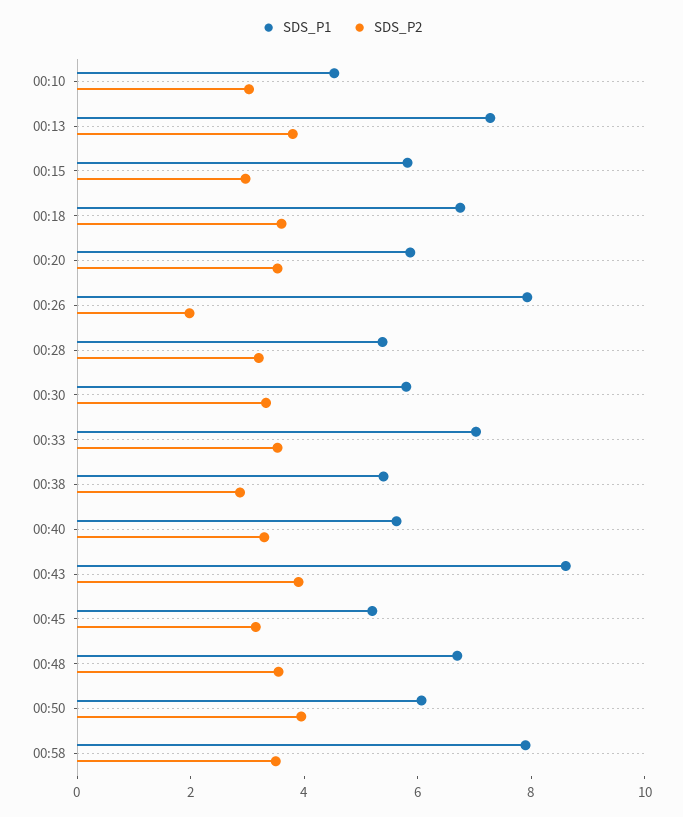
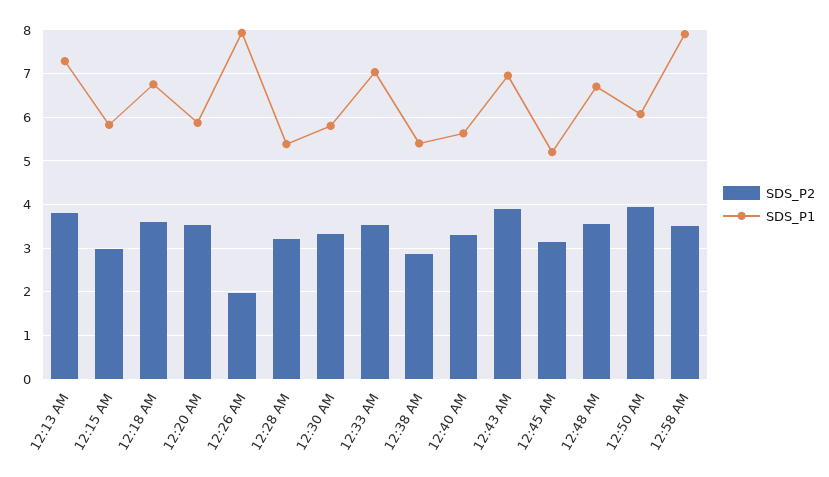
SDS_P1, 00:10: 4.5 -> none
SDS_P2, 00:10: 3 -> none
SDS_P1, 00:43: 8.5 -> 7

